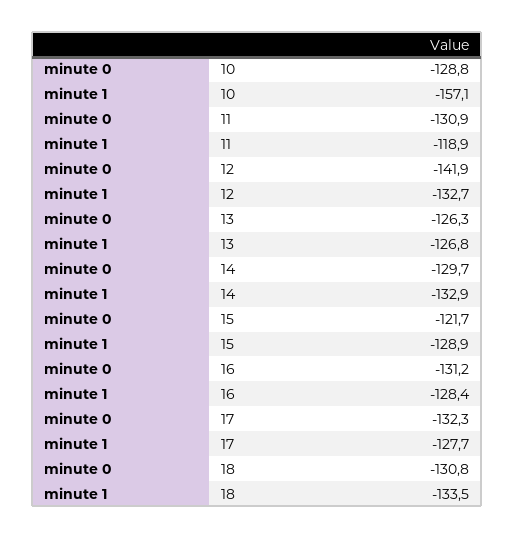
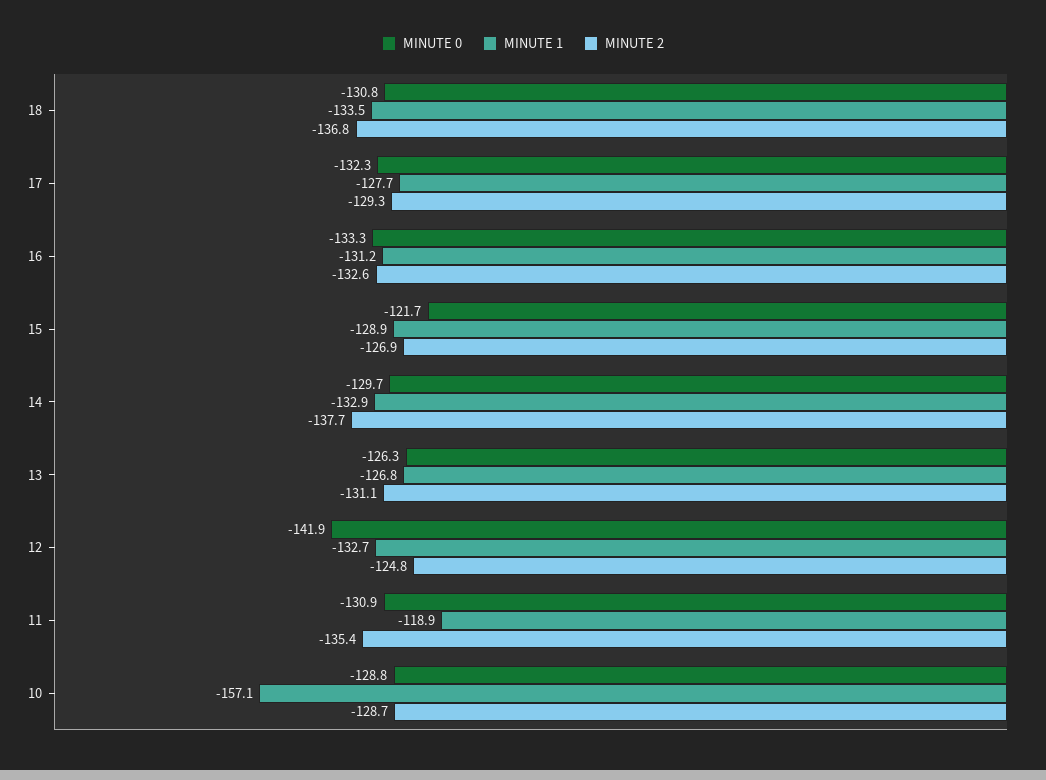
minute 0, 16: -131.2 -> -133.3
minute 1, 16: -128.4 -> -131.2
MINUTE 2, 18: none -> -136.8
MINUTE 2, 17: none -> -129.3
MINUTE 2, 16: none -> -132.6
MINUTE 2, 15: none -> -126.9
MINUTE 2, 14: none -> -137.7
MINUTE 2, 13: none -> -131.1
MINUTE 2, 12: none -> -124.8
MINUTE 2, 11: none -> -135.4
MINUTE 2, 10: none -> -128.7

